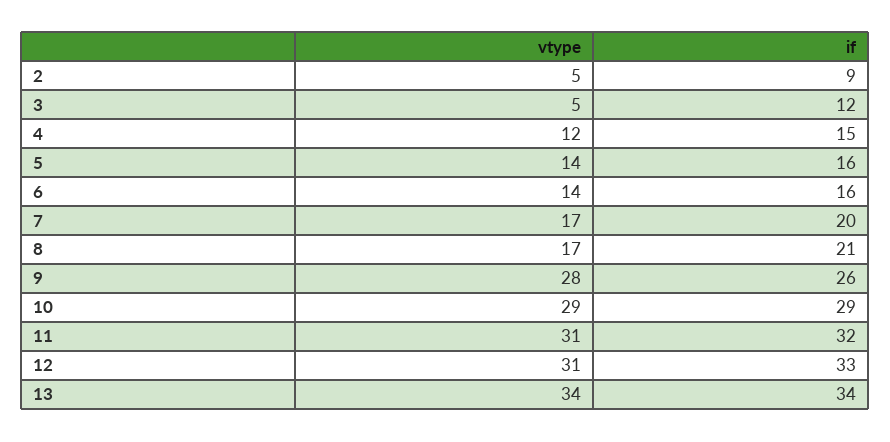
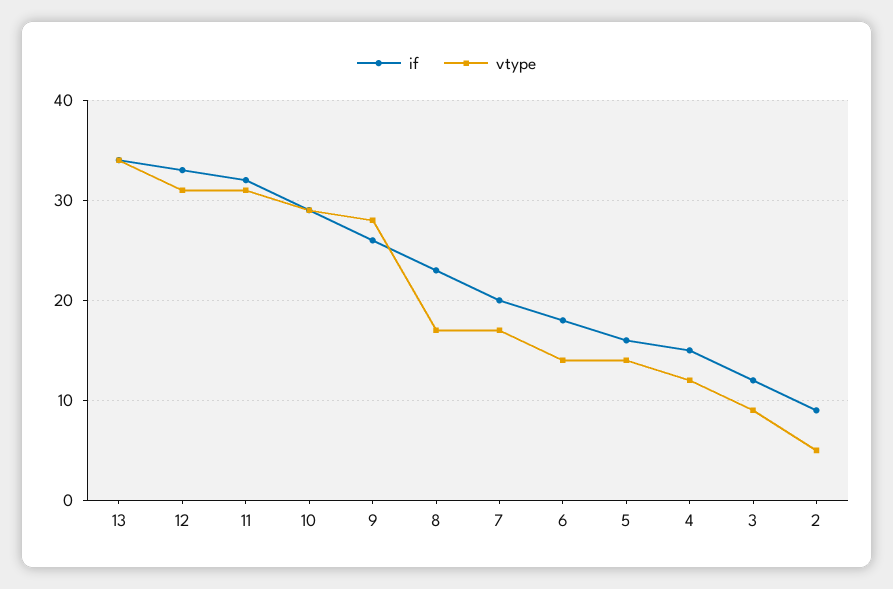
vtype, 3: 5 -> 9
if, 6: 16 -> 18
if, 8: 21 -> 23

